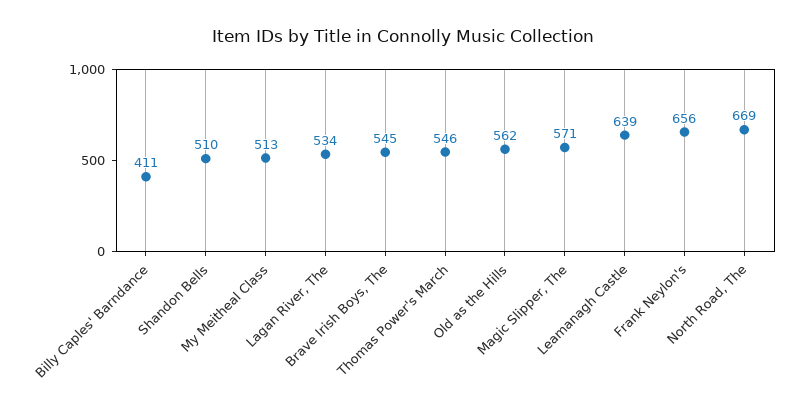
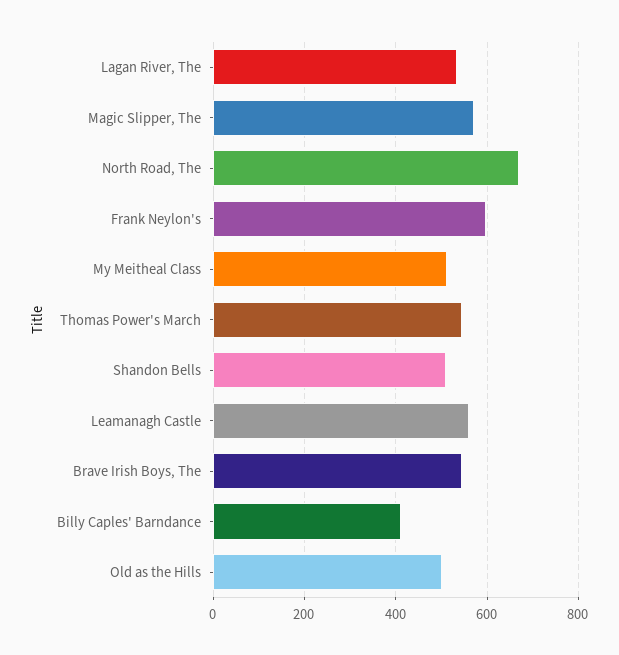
Old as the Hills: 562 -> 500
Leamanagh Castle: 639 -> 560
Frank Neylon's: 656 -> 600

